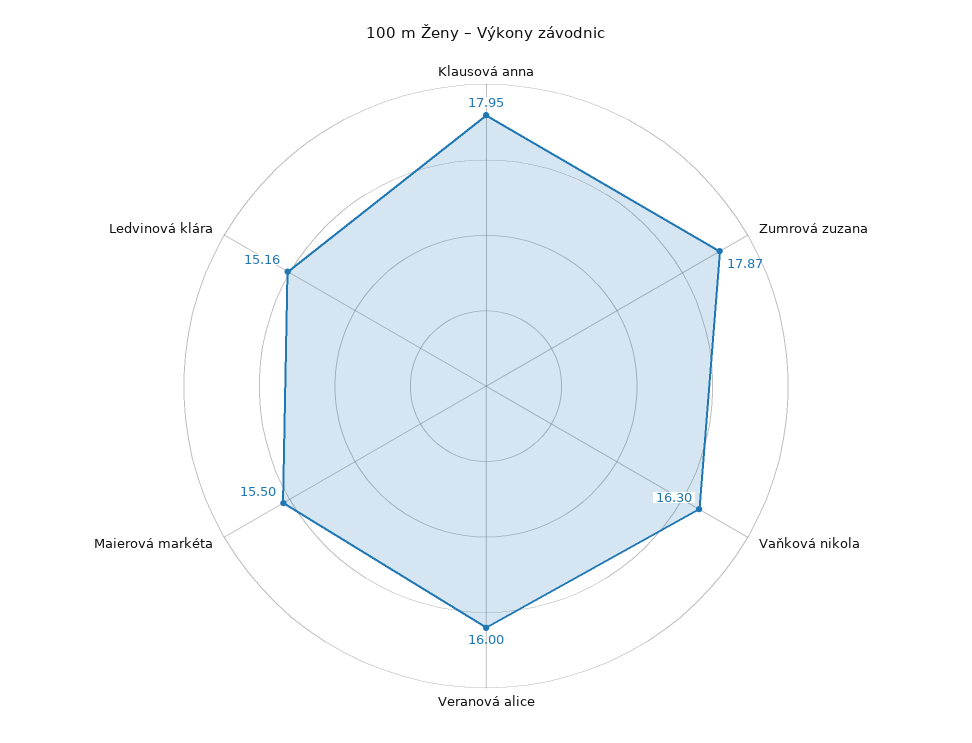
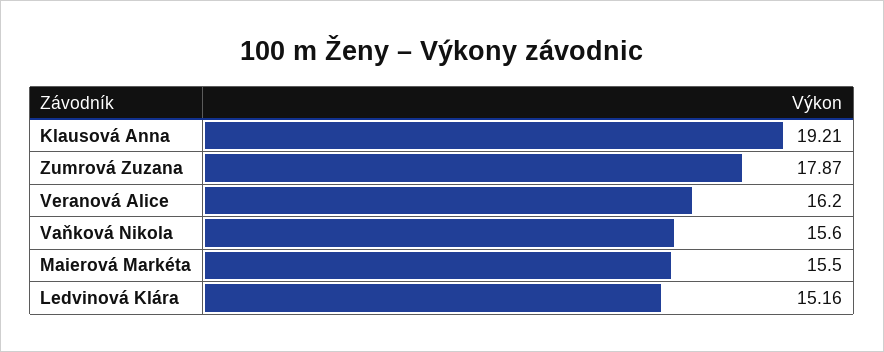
Klausová anna: 17.95 -> 19.21
Vaňková nikola: 16.3 -> 15.6
Veranová alice: 16 -> 16.2

